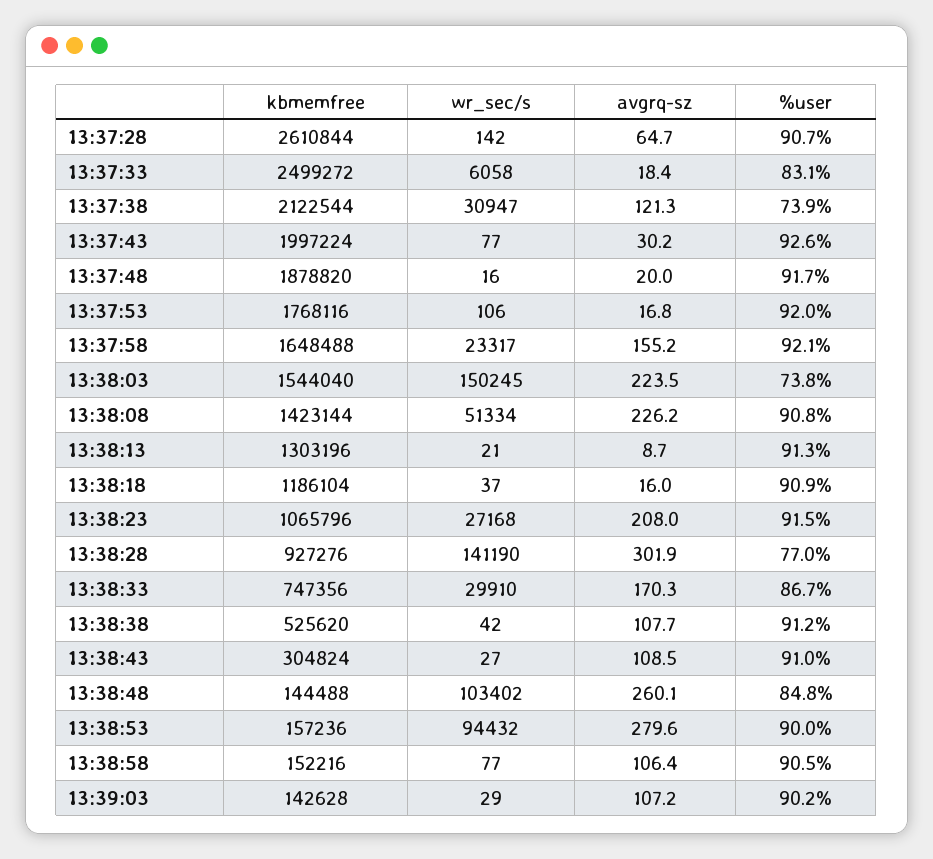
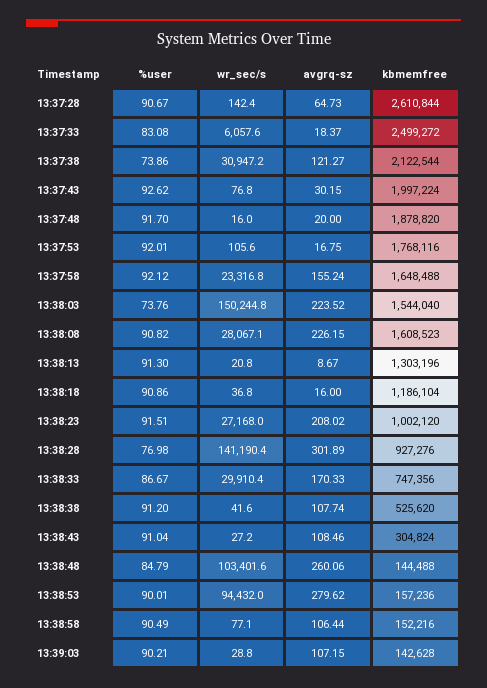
kbmemfree, 13:38:08: 1423144 -> 1608523
wr_sec/s, 13:38:08: 51334 -> 28067.1
kbmemfree, 13:38:23: 1065796 -> 1002120

